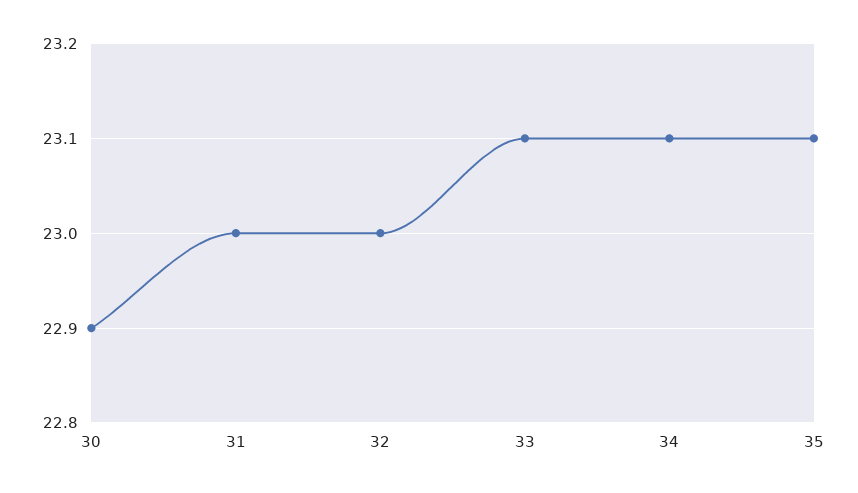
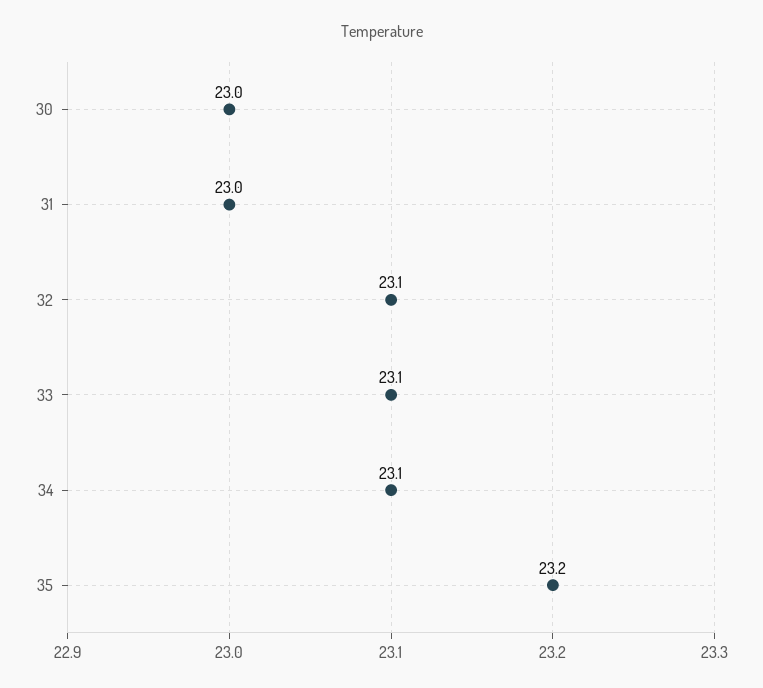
30: 22.9 -> 23
32: 23 -> 23.1
35: 23.1 -> 23.2

